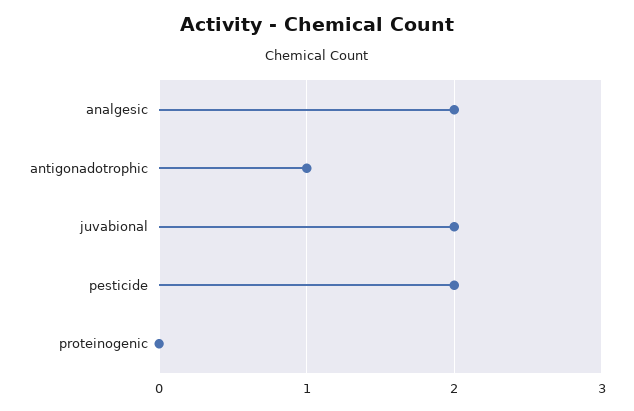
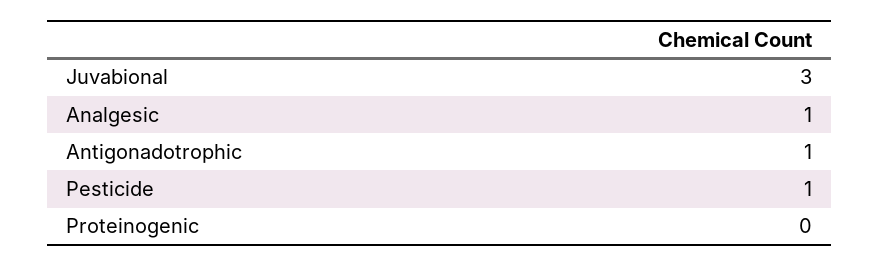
analgesic: 2 -> 1
juvabional: 2 -> 3
pesticide: 2 -> 1

